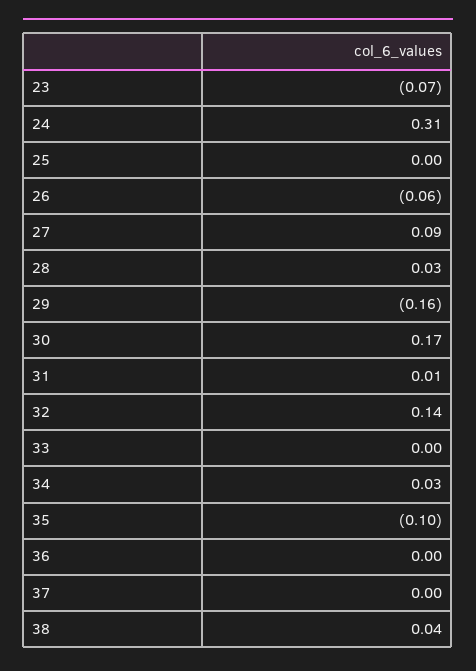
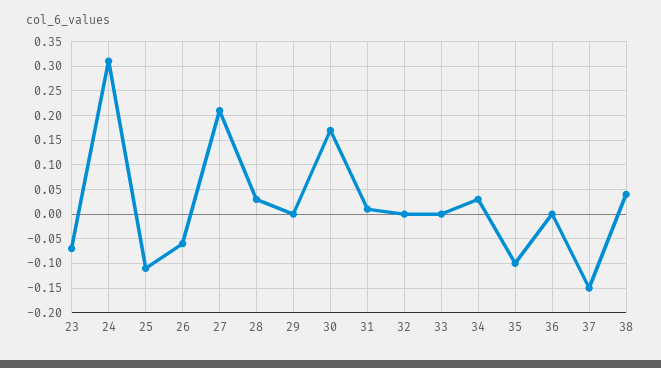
25: 0 -> -0.1
27: 0.09 -> 0.2
29: -0.16 -> 0
32: 0.14 -> 0
37: 0 -> -0.15

